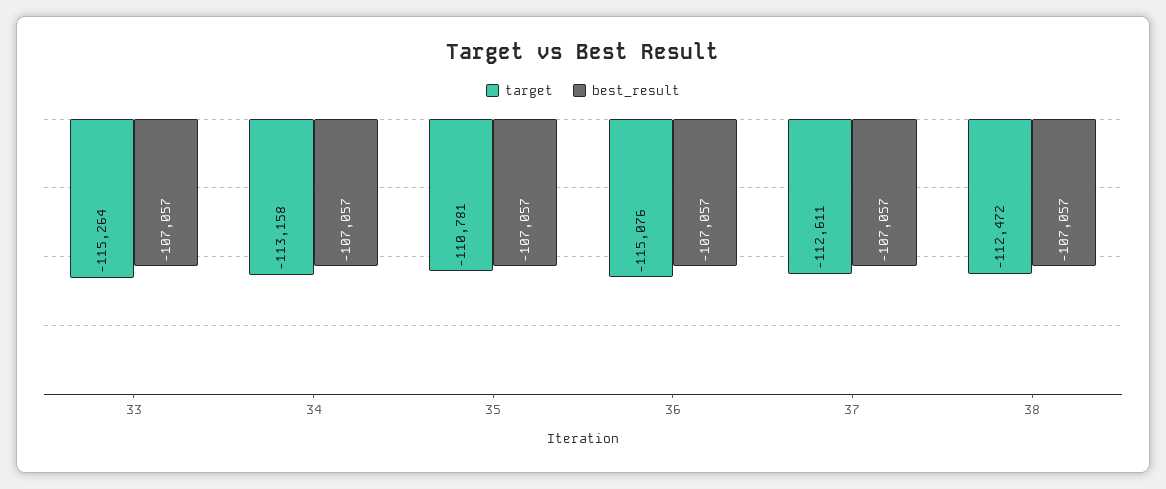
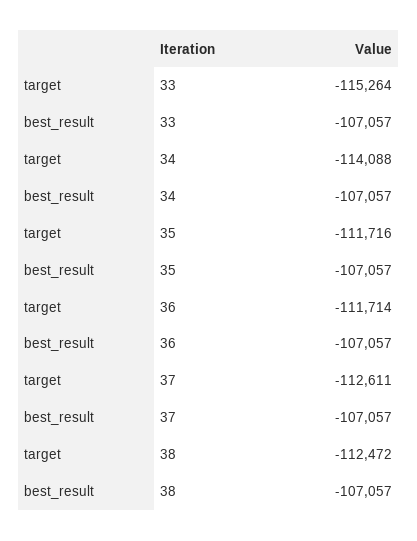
target, 34: -113158 -> -114088
target, 35: -110781 -> -111716
target, 36: -115076 -> -111714

